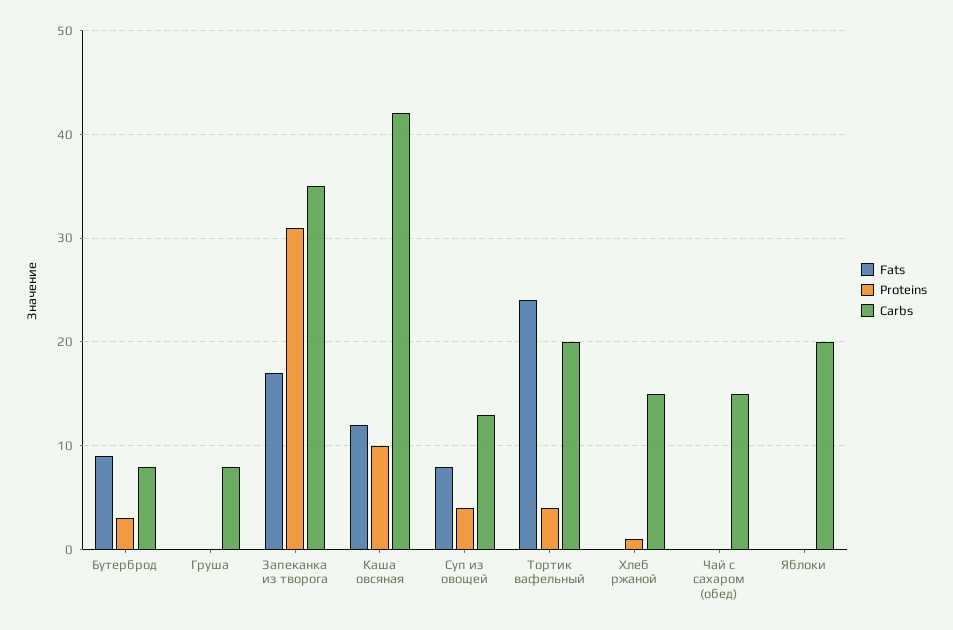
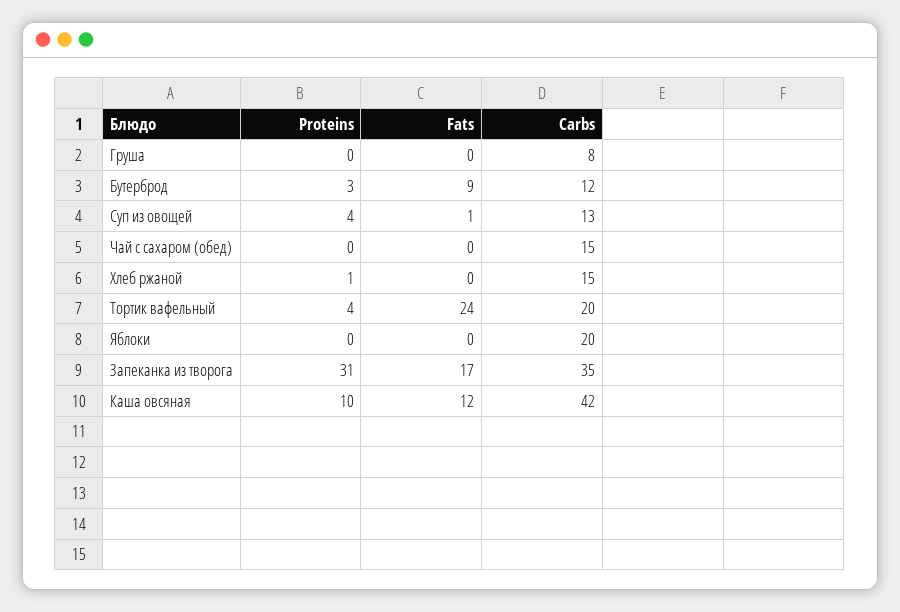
Carbs, Бутерброд: 8 -> 12
Fats, Суп из овощей: 8 -> 1

